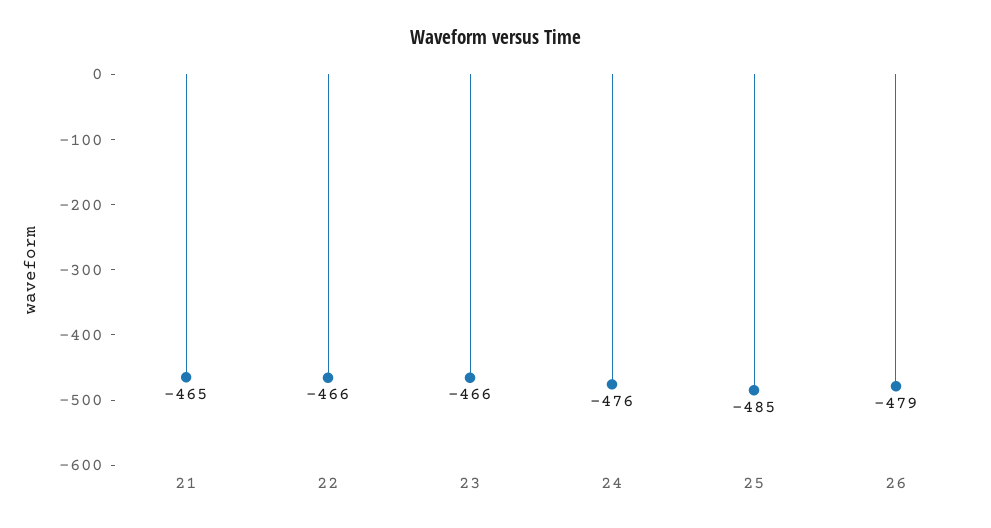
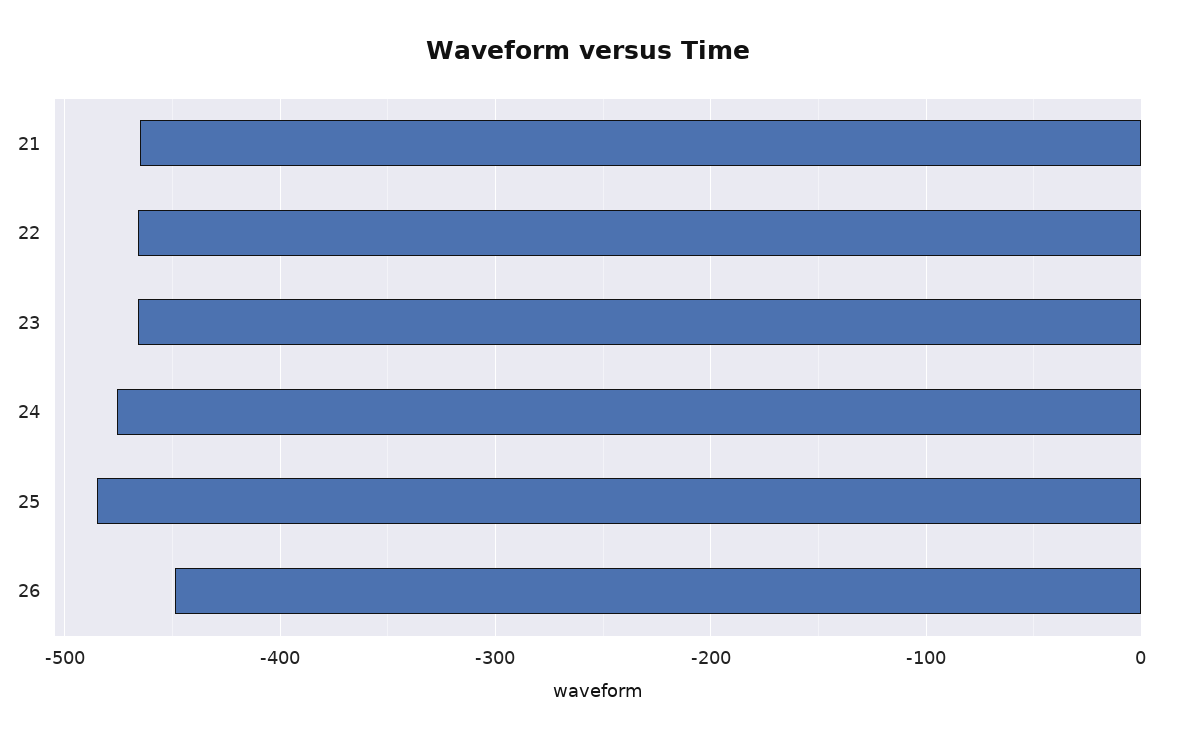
26: -479 -> -450

